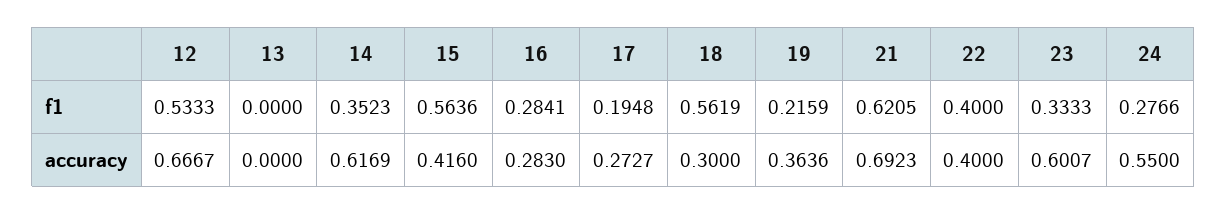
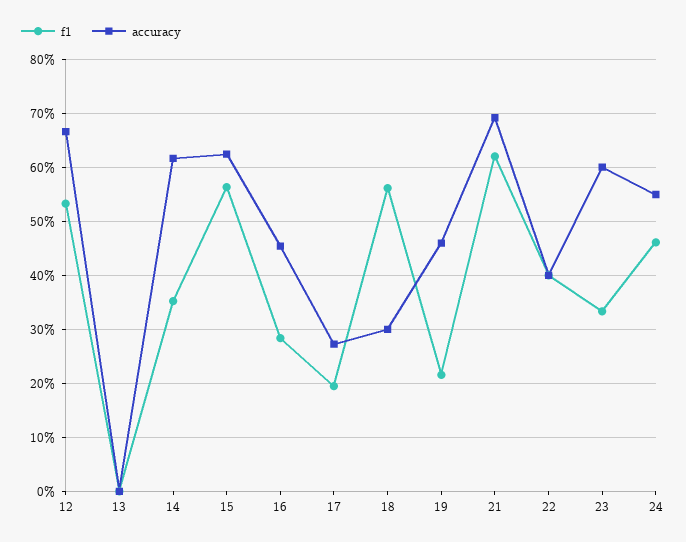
f1, 24: 0.2766 -> 0.46
accuracy, 15: 0.416 -> 0.62
accuracy, 16: 0.283 -> 0.46
accuracy, 19: 0.3636 -> 0.46

